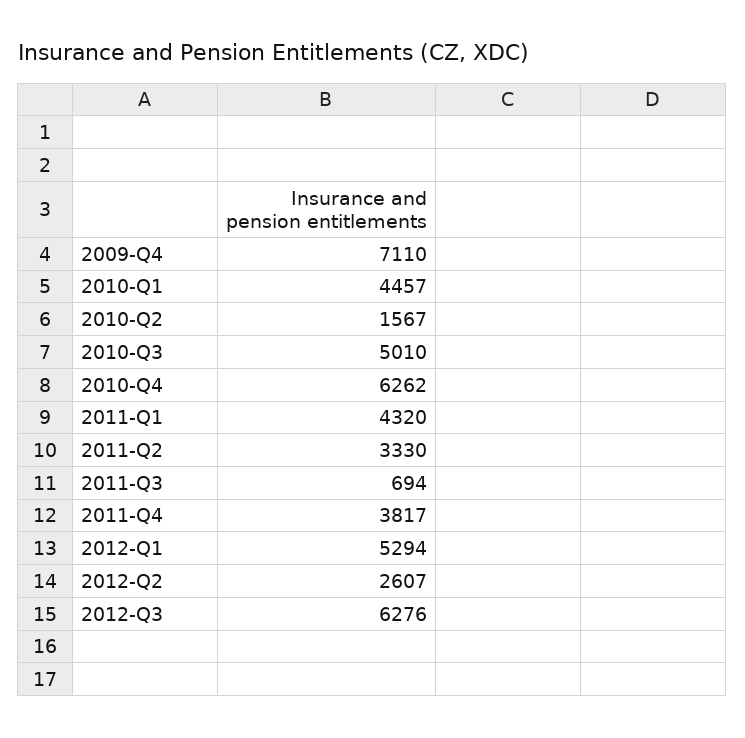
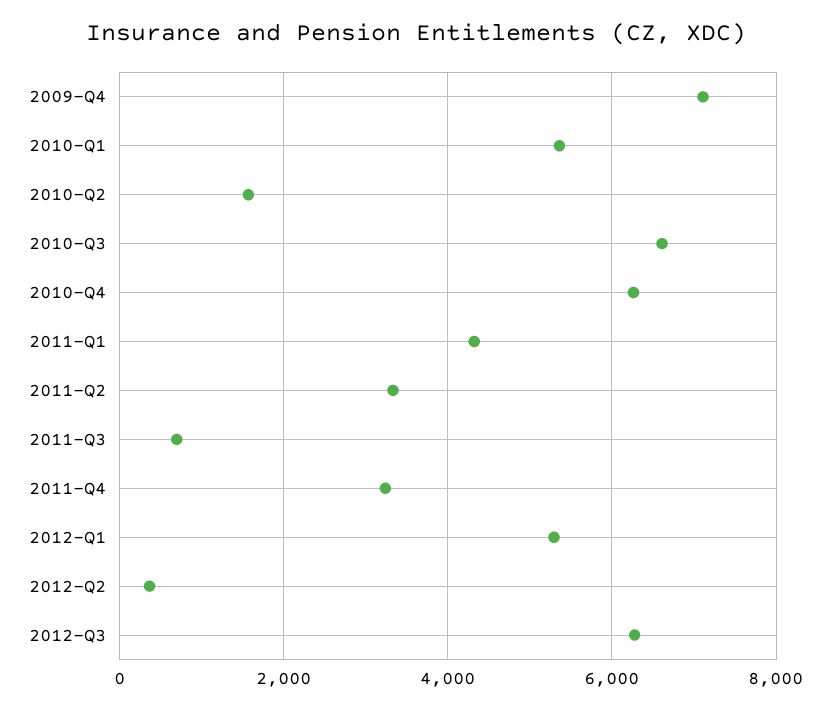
2010-Q1: 4457 -> 5400
2010-Q3: 5010 -> 6600
2011-Q4: 3817 -> 3200
2012-Q2: 2607 -> 400

